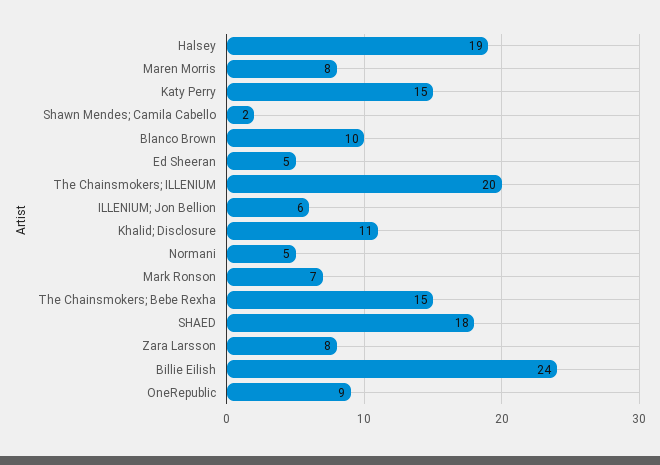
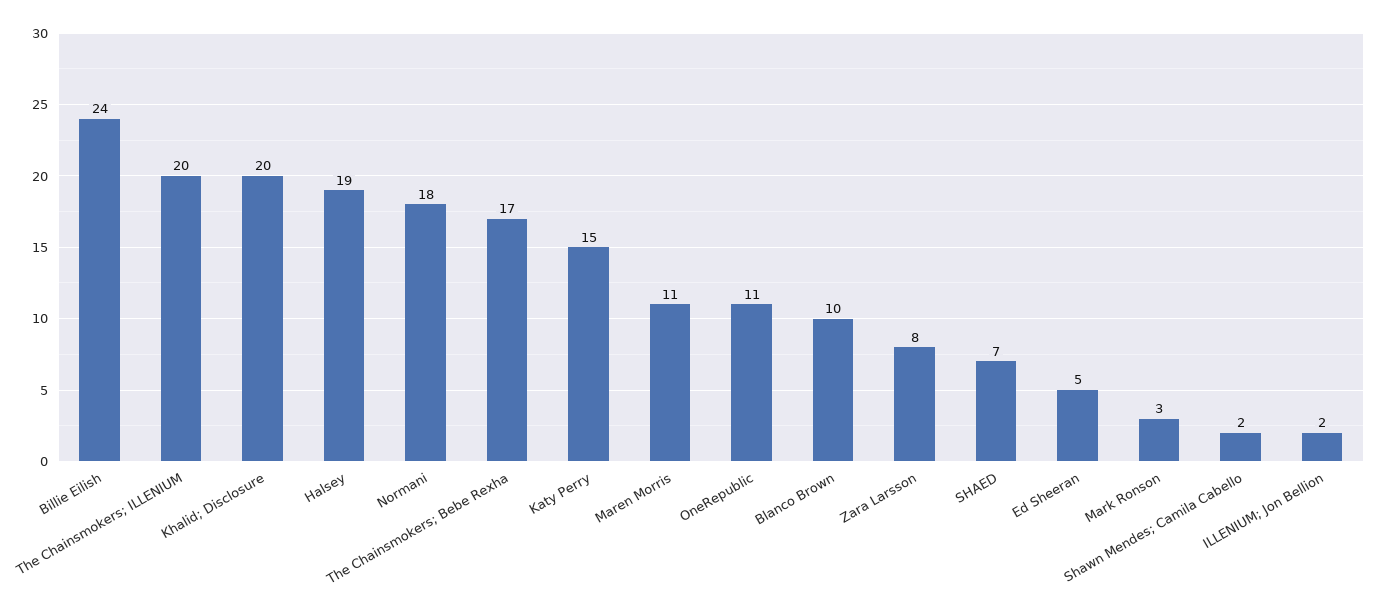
Maren Morris: 8 -> 11
ILLENIUM; Jon Bellion: 6 -> 2
Khalid; Disclosure: 11 -> 20
Normani: 5 -> 18
Mark Ronson: 7 -> 3
The Chainsmokers; Bebe Rexha: 15 -> 17
SHAED: 18 -> 7
OneRepublic: 9 -> 11

